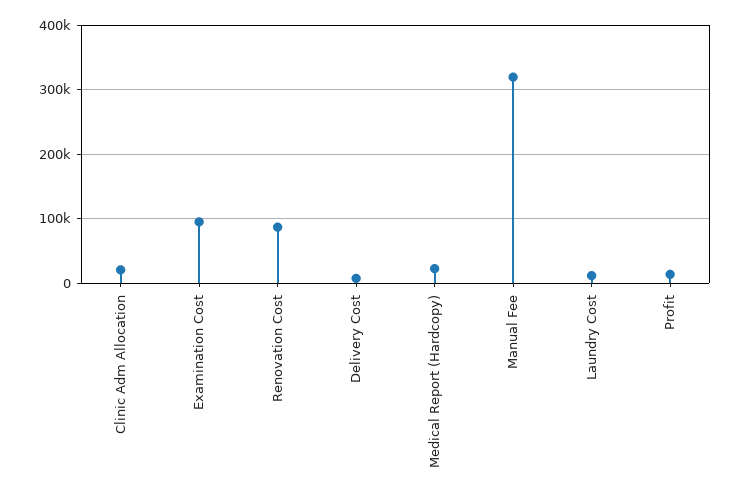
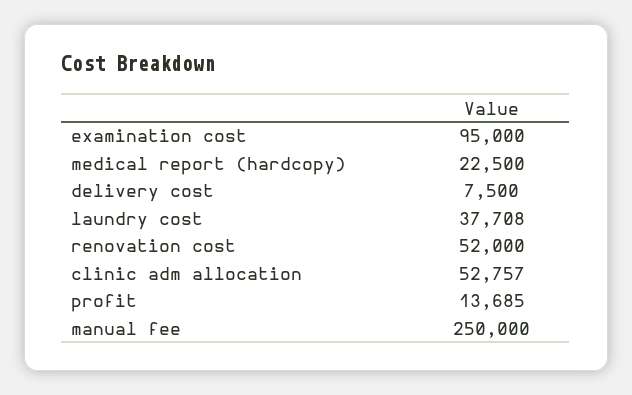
Clinic Adm Allocation: 20000 -> 52757
Renovation Cost: 90000 -> 52000
Manual Fee: 320000 -> 250000
Laundry Cost: 10000 -> 37708

